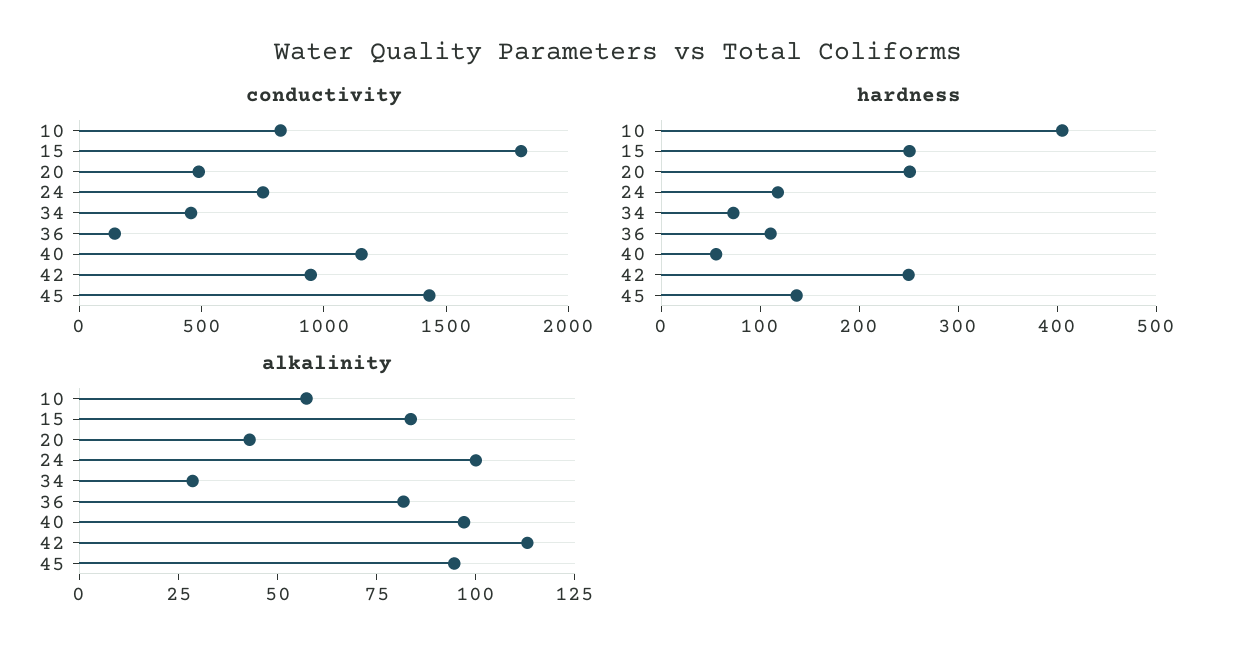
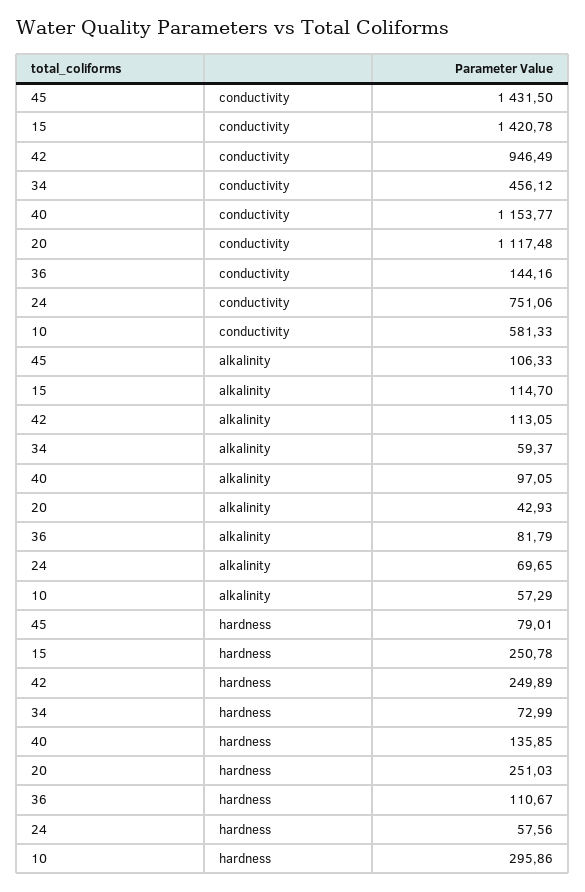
conductivity, 10: 800 -> 581.33
conductivity, 15: 1800 -> 1420.78
conductivity, 20: 500 -> 1117.48
hardness, 10: 400 -> 295.86
hardness, 24: 120 -> 57.56
hardness, 40: 60 -> 135.85
hardness, 45: 140 -> 79.01
alkalinity, 15: 85 -> 114.7
alkalinity, 24: 100 -> 69.65
alkalinity, 34: 30 -> 59.37
alkalinity, 45: 95 -> 106.33

